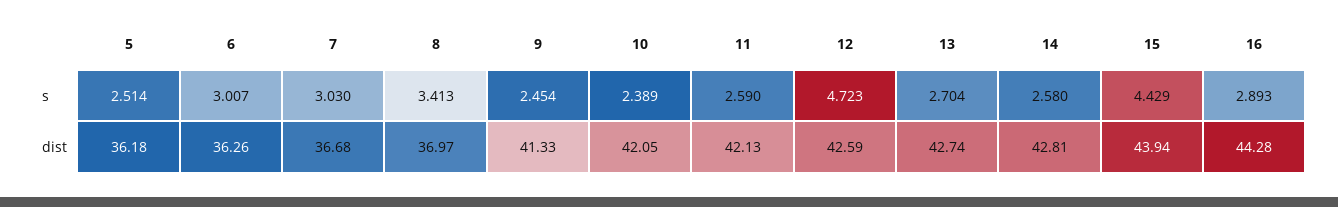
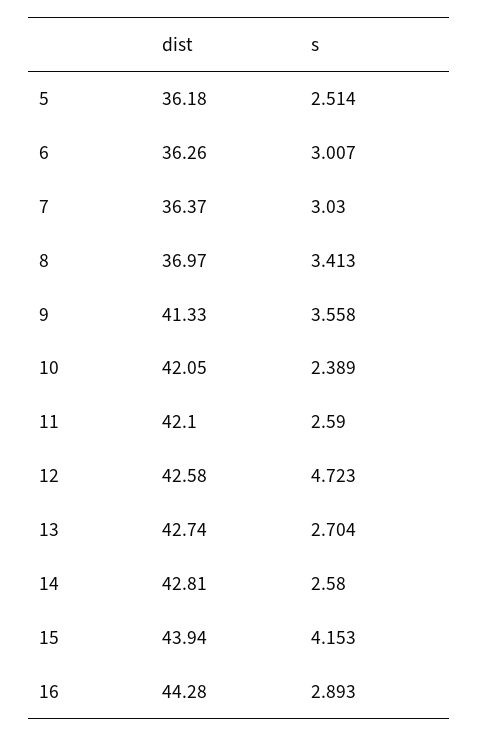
9, s: 2.454 -> 3.558
15, s: 4.429 -> 4.153
7, dist: 36.68 -> 36.37
11, dist: 42.13 -> 42.1
12, dist: 42.59 -> 42.58

